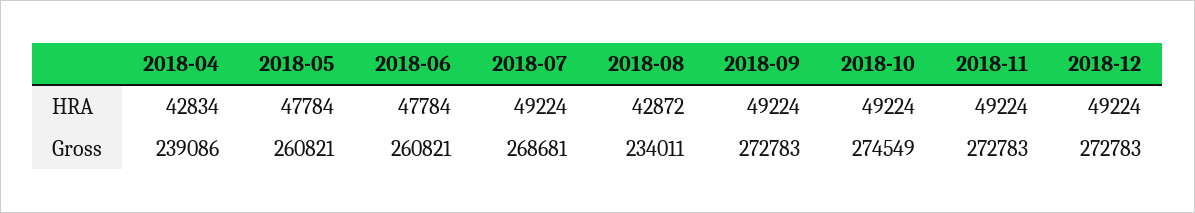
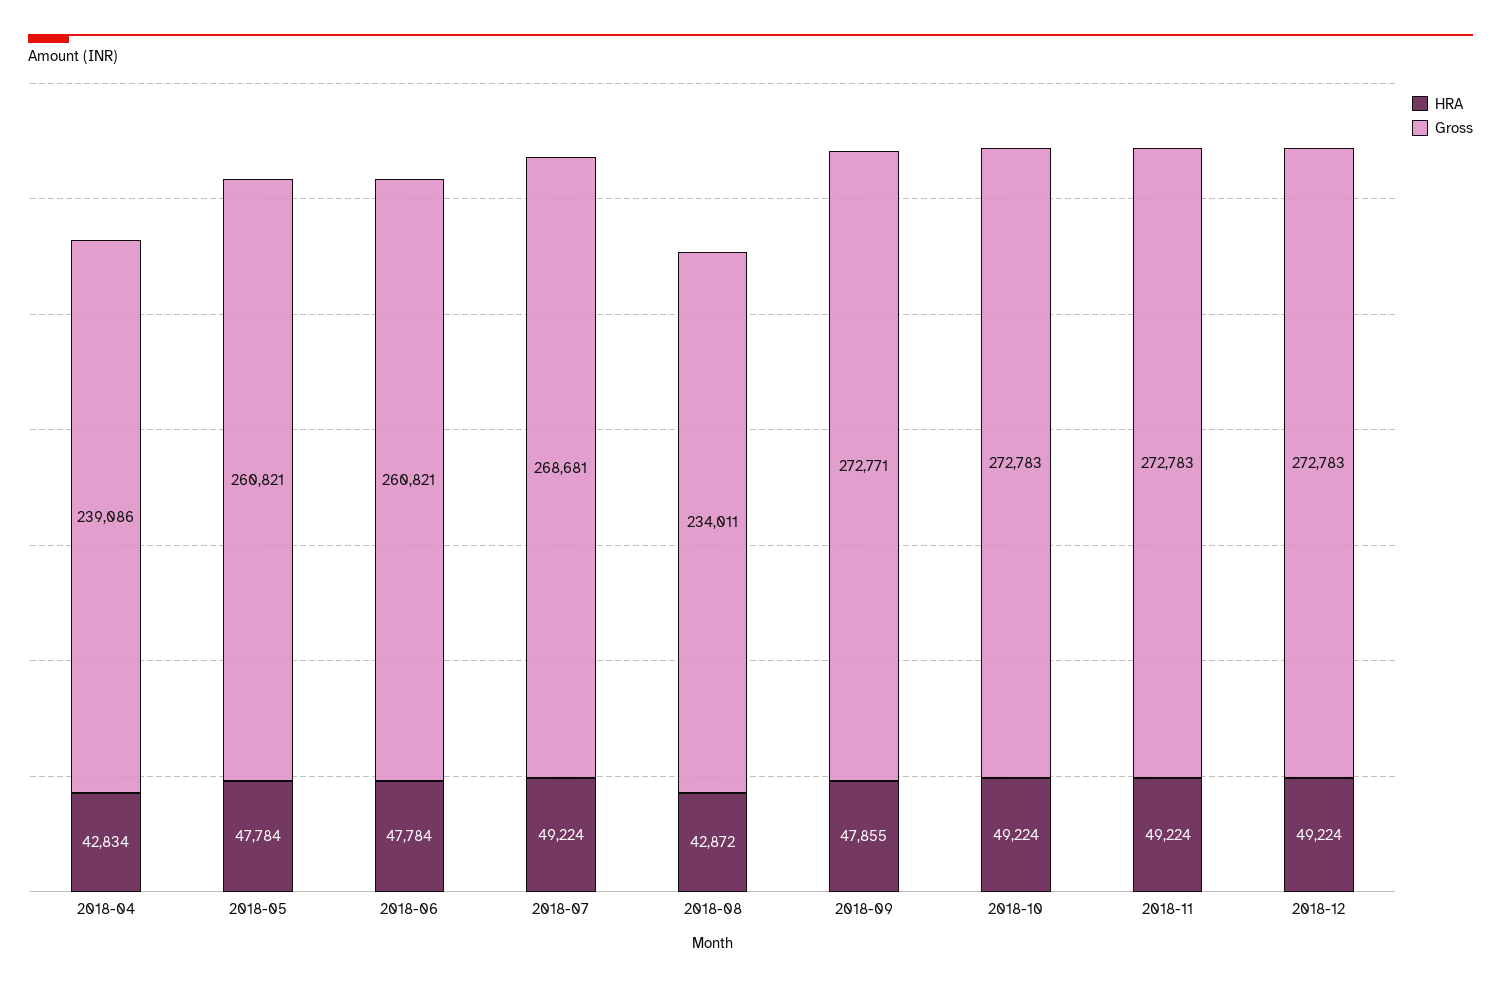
HRA, 2018-09: 49224 -> 47855
Gross, 2018-09: 272783 -> 272771
Gross, 2018-10: 274549 -> 272783

